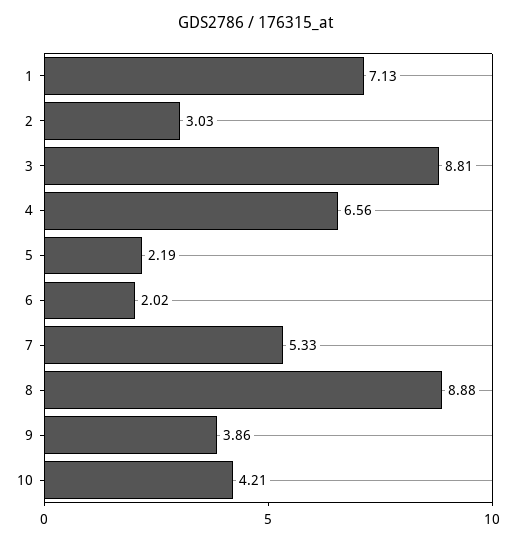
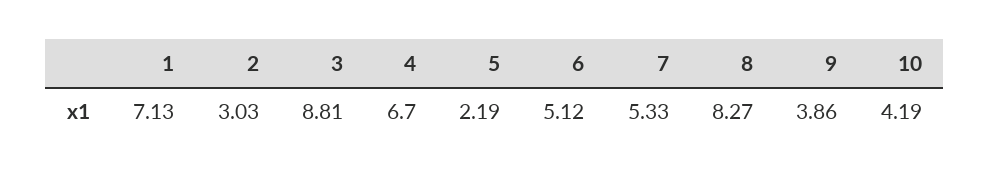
4: 6.56 -> 6.7
6: 2.02 -> 5.12
8: 8.88 -> 8.27
10: 4.21 -> 4.19

